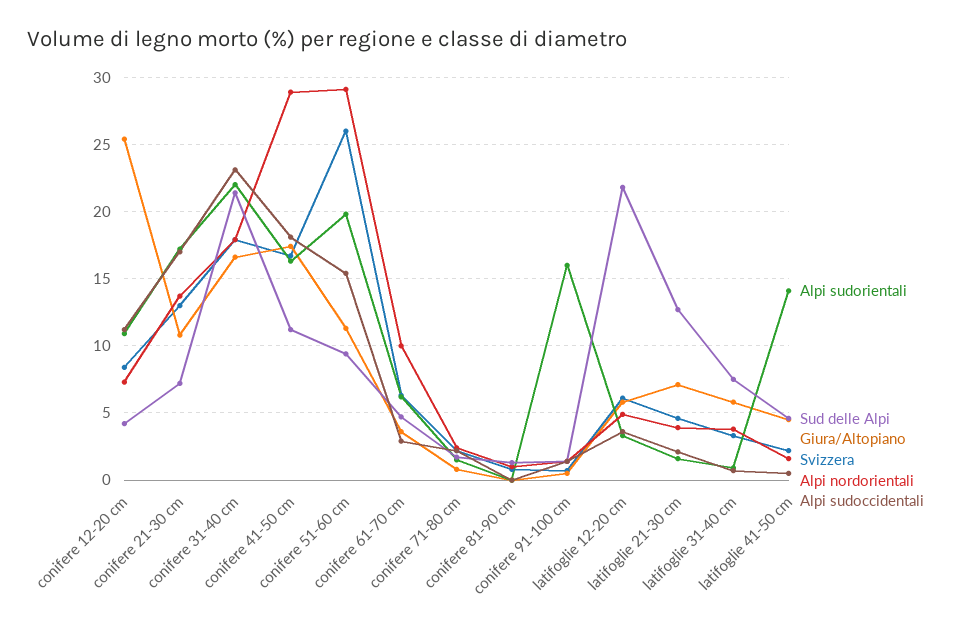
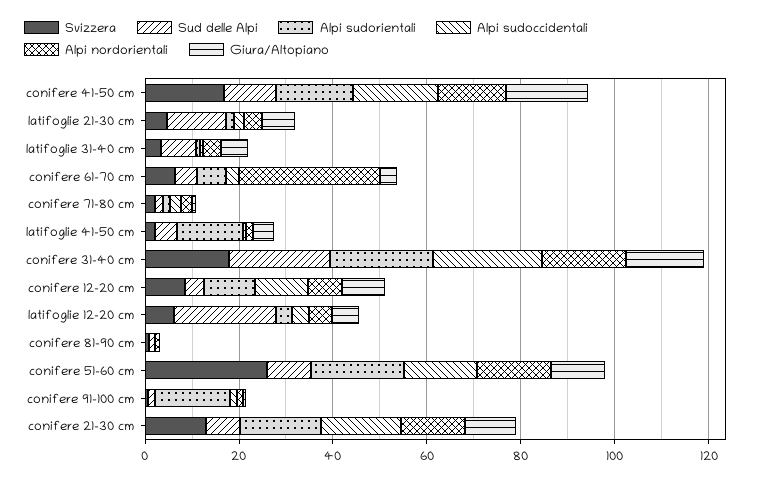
Giura/Altopiano, conifere 12-20 cm: 25.5 -> 10
Alpi nordorientali, conifere 41-50 cm: 29 -> 15
Alpi nordorientali, conifere 51-60 cm: 29 -> 15
Alpi nordorientali, conifere 61-70 cm: 10 -> 30

